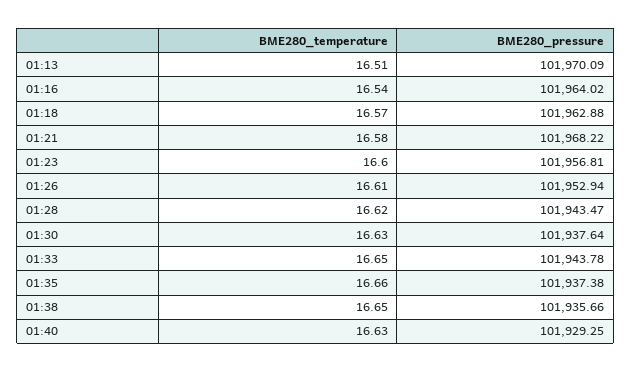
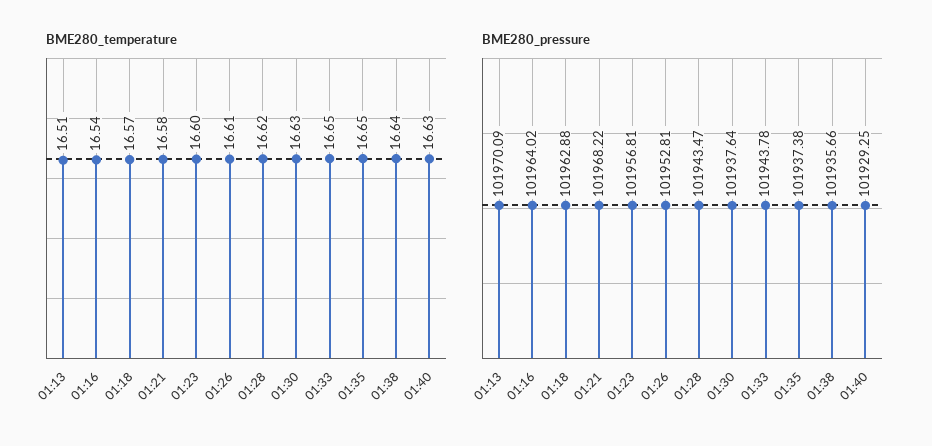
BME280_pressure, 01:26: 101952.94 -> 101952.81
BME280_temperature, 01:35: 16.66 -> 16.65
BME280_temperature, 01:38: 16.65 -> 16.64

